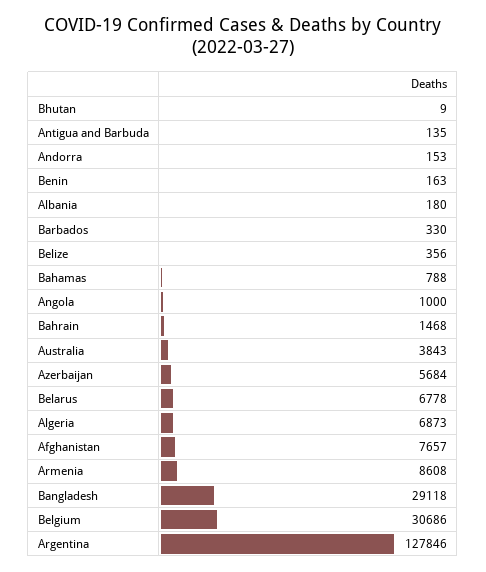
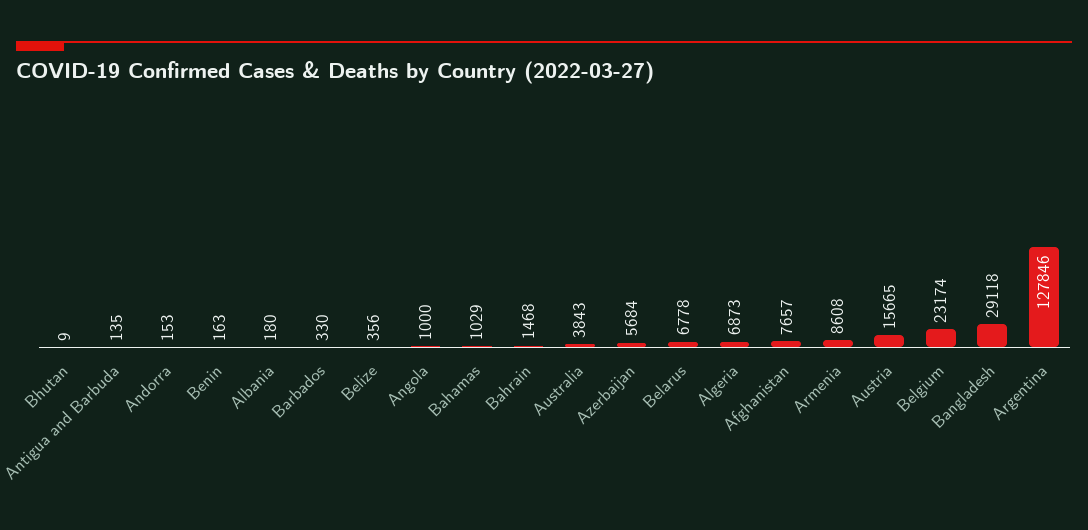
Bahamas: 788 -> 1029
Belgium: 30686 -> 23174
Austria: none -> 15665

